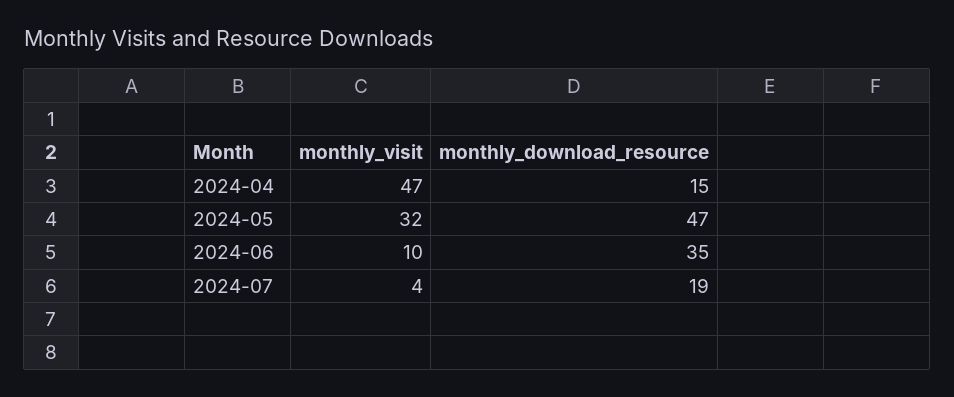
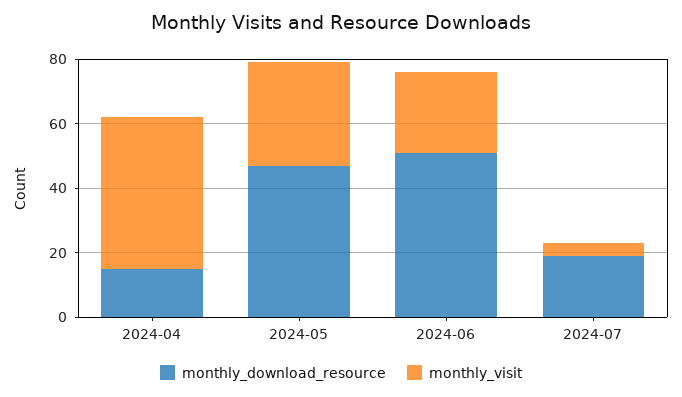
monthly_visit, 2024-06: 10 -> 25
monthly_download_resource, 2024-06: 35 -> 50

